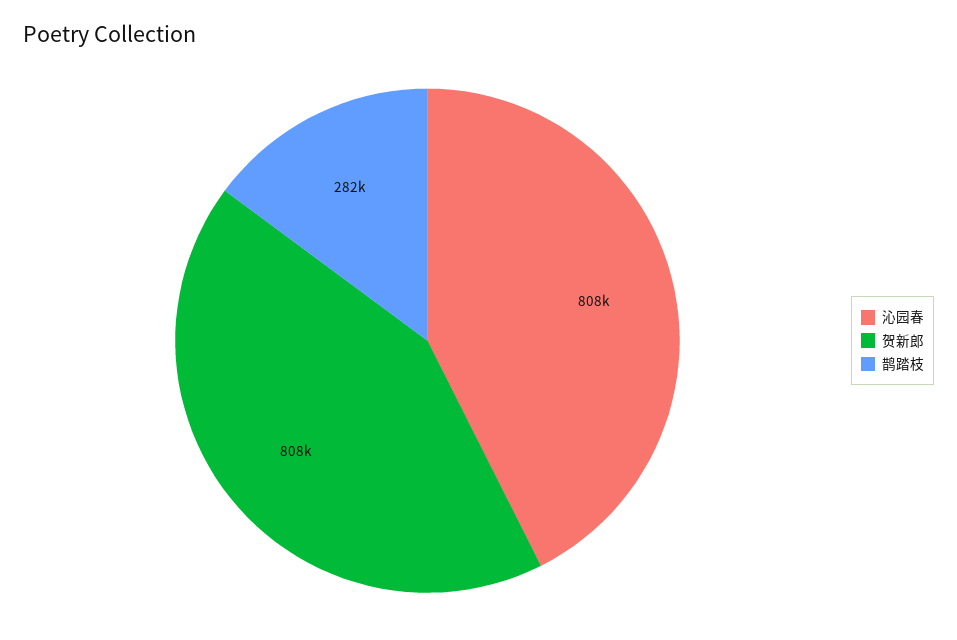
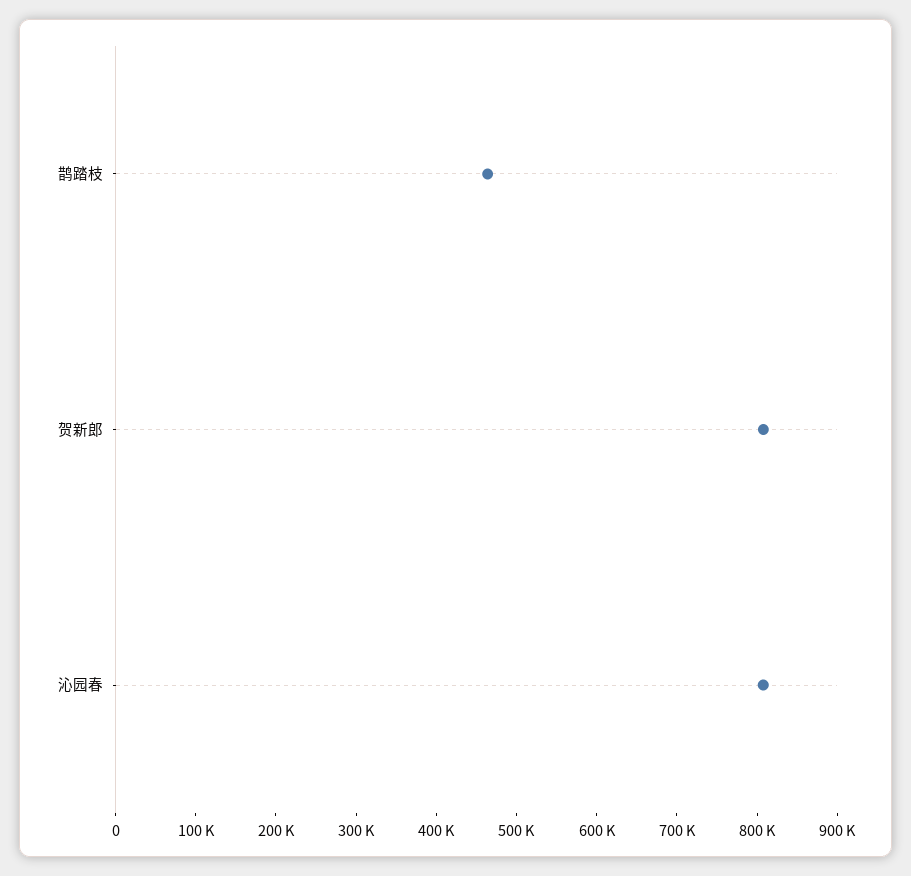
鹊踏枝: 282000 -> 460000

